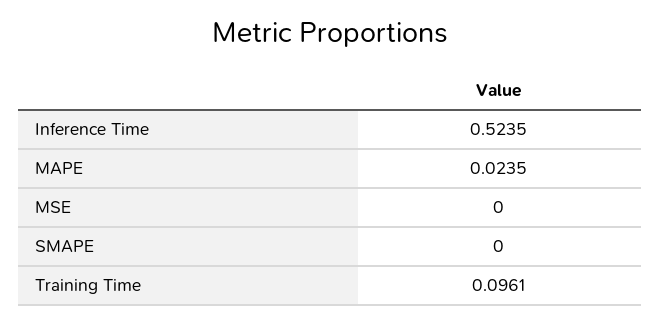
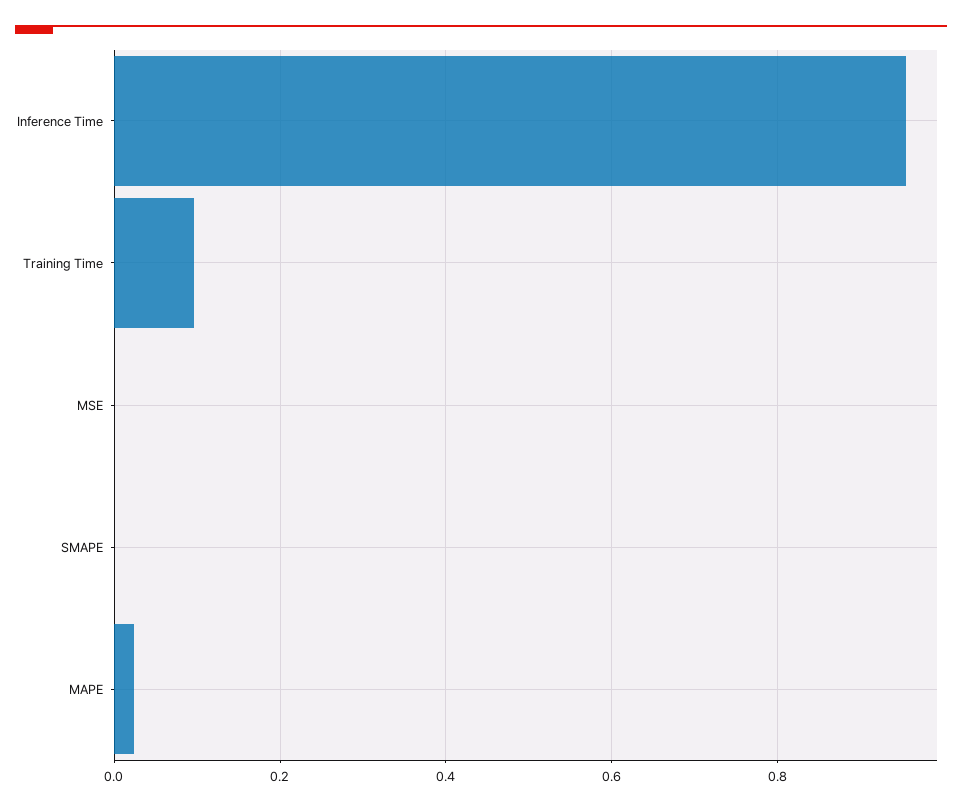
Inference Time: 0.5235 -> 0.96

